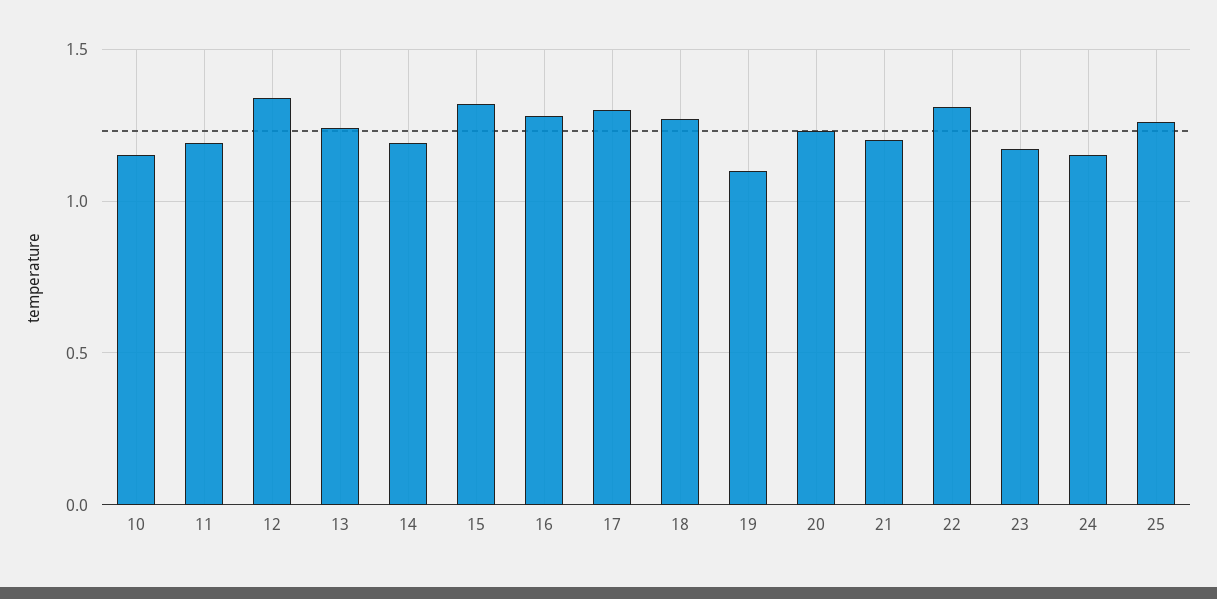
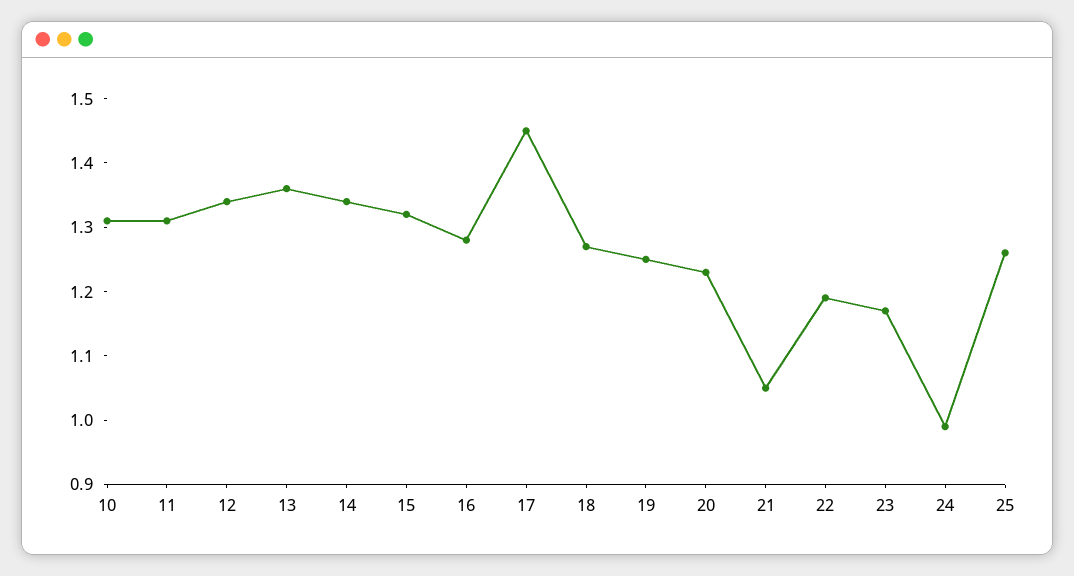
10: 1.15 -> 1.3
11: 1.2 -> 1.3
13: 1.25 -> 1.35
14: 1.2 -> 1.35
17: 1.3 -> 1.45
19: 1.1 -> 1.25
21: 1.2 -> 1.05
22: 1.3 -> 1.2
24: 1.15 -> 1

